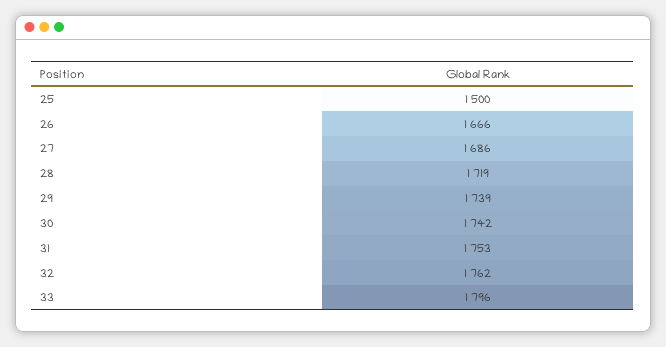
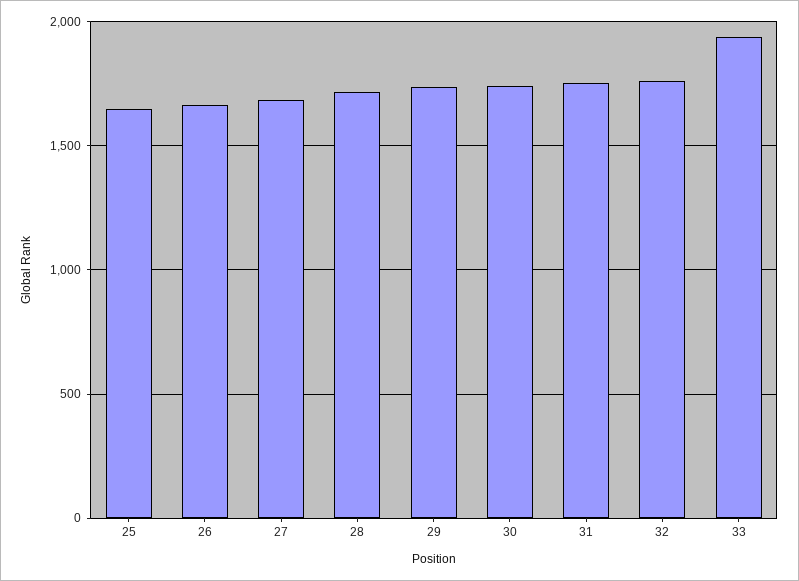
25: 1500 -> 1650
33: 1796 -> 1950

